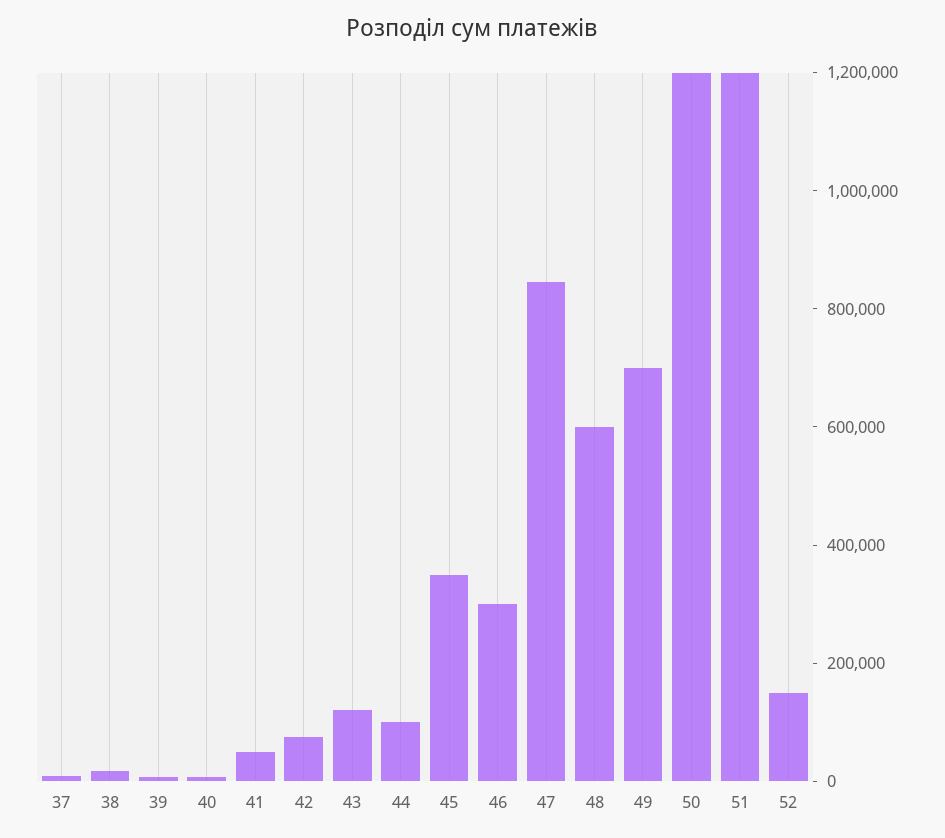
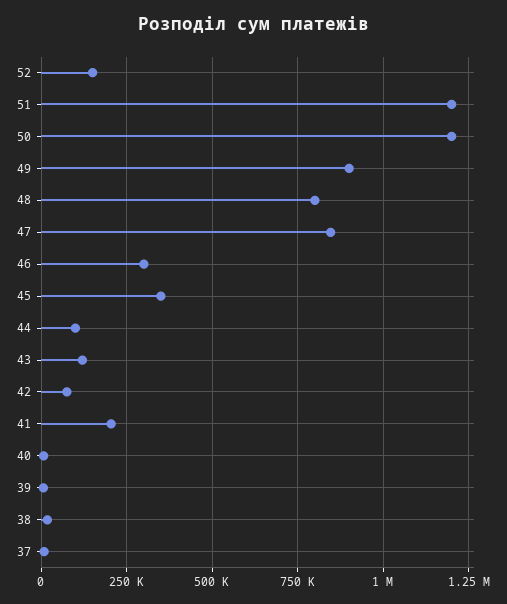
41: 50000 -> 200000
48: 600000 -> 800000
49: 700000 -> 900000

